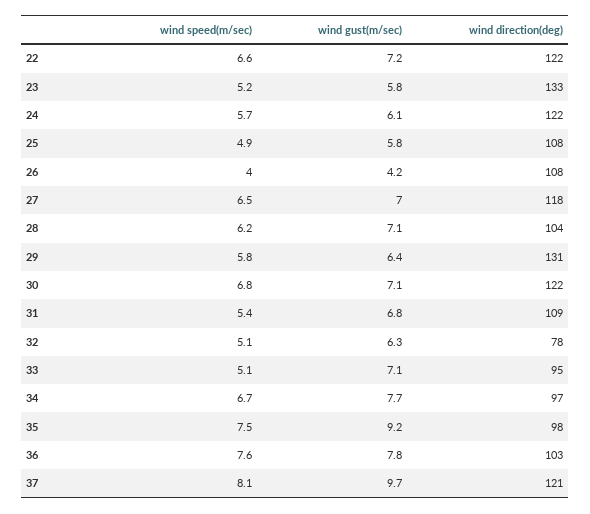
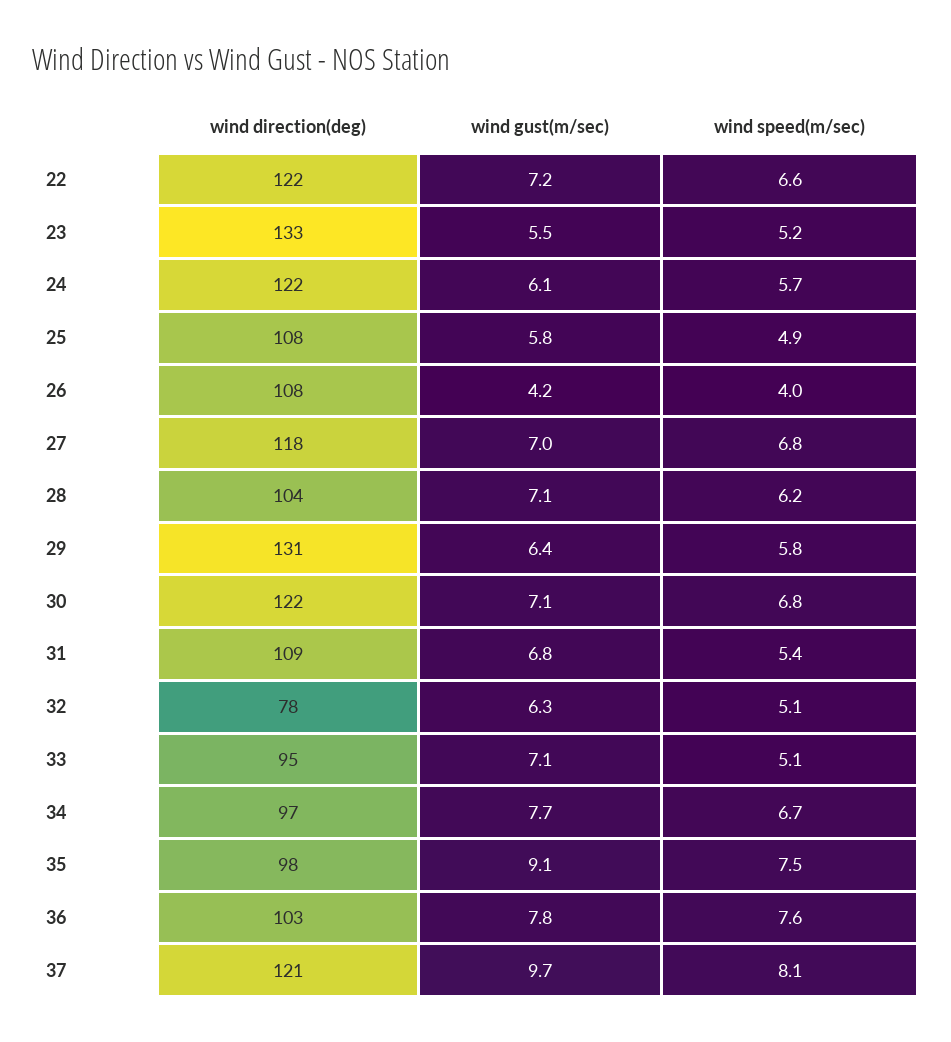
wind gust(m/sec), 23: 5.8 -> 5.5
wind speed(m/sec), 27: 6.5 -> 6.8
wind gust(m/sec), 35: 9.2 -> 9.1

